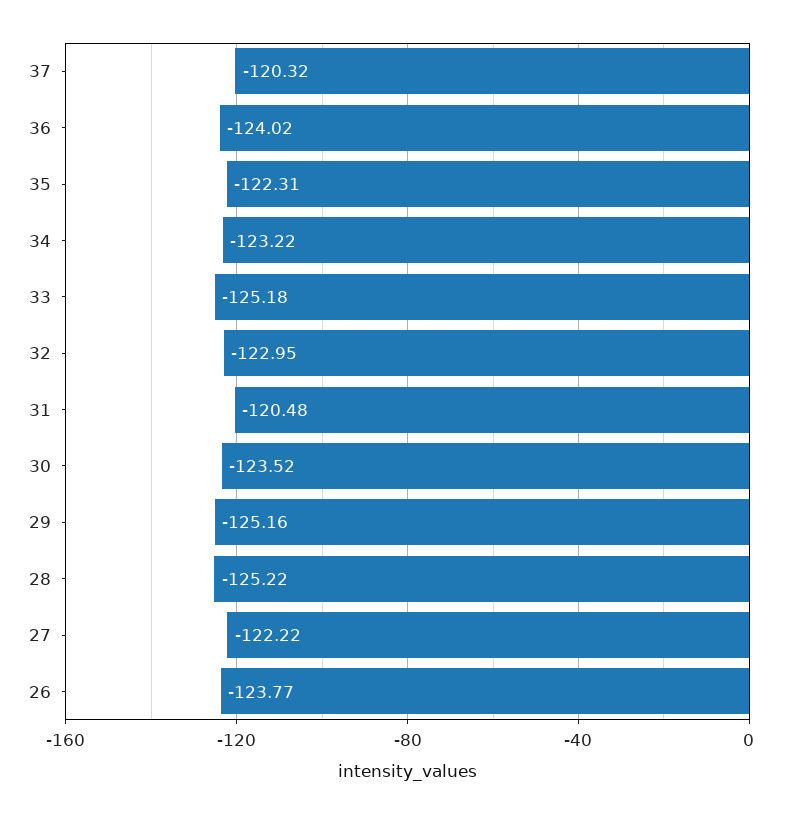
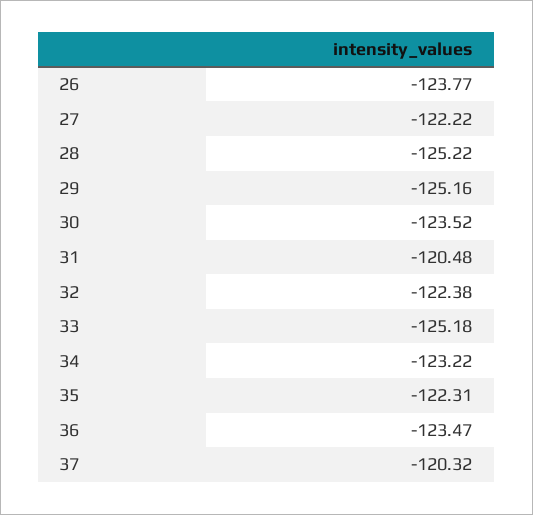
36: -124.02 -> -123.47
32: -122.95 -> -122.38

